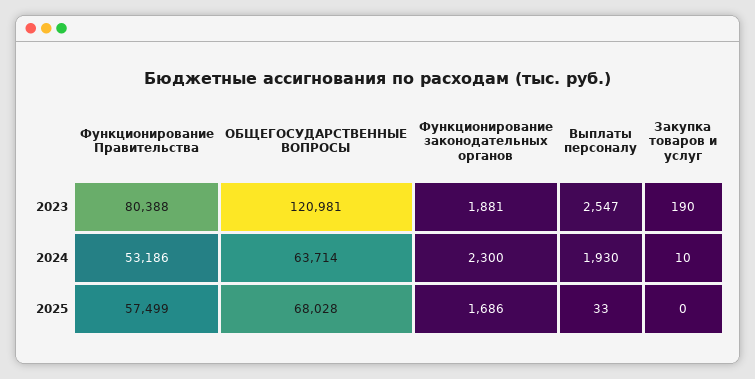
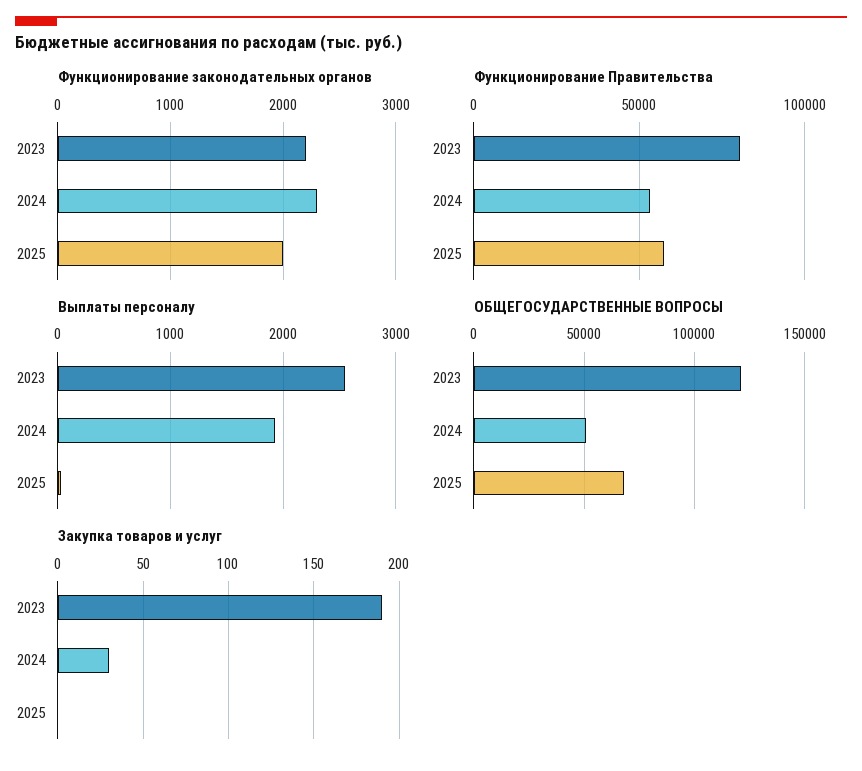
Функционирование законодательных органов, 2023: 1881 -> 2200
ОБЩЕГОСУДАРСТВЕННЫЕ ВОПРОСЫ, 2024: 63714 -> 50000
Закупка товаров и услуг, 2024: 10 -> 30
Функционирование законодательных органов, 2025: 1686 -> 2000

